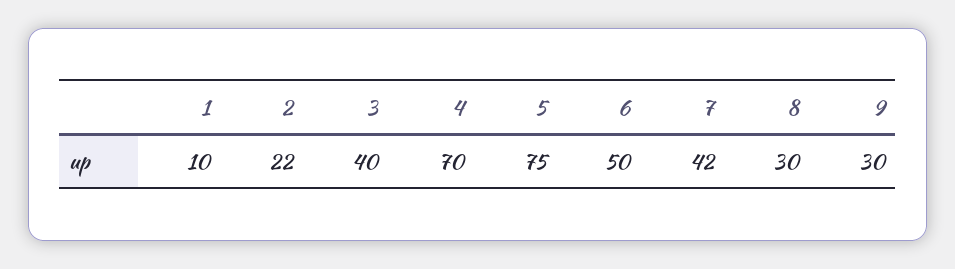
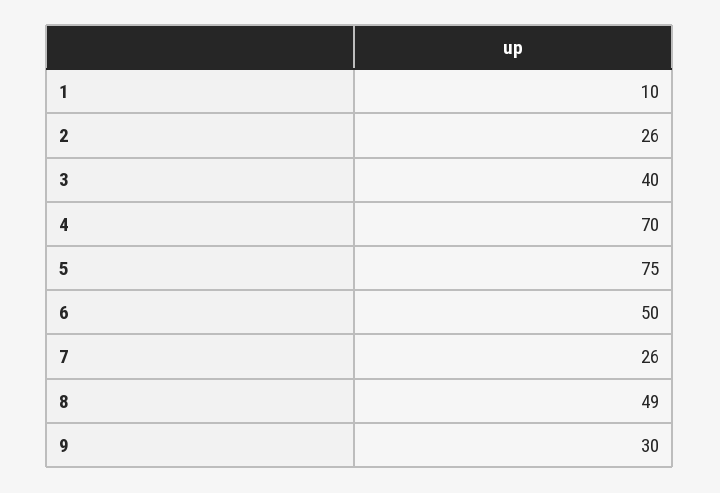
2: 22 -> 26
7: 42 -> 26
8: 30 -> 49

